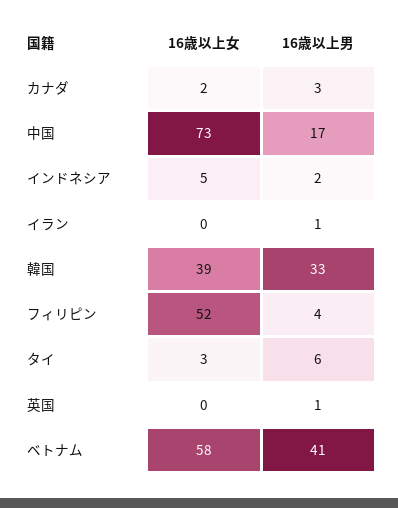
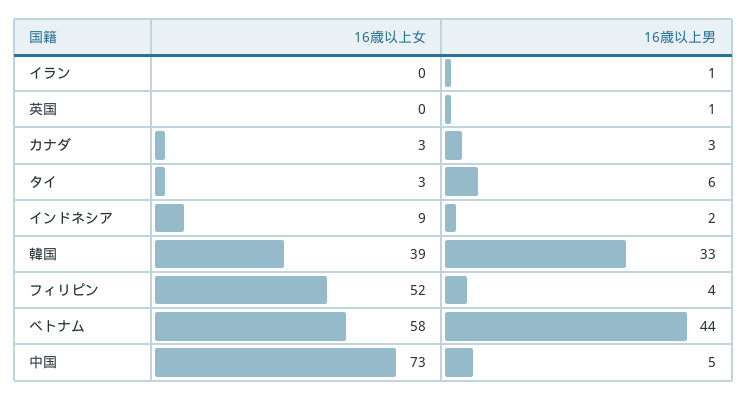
16歳以上女, カナダ: 2 -> 3
16歳以上男, 中国: 17 -> 5
16歳以上女, インドネシア: 5 -> 9
16歳以上男, ベトナム: 41 -> 44

